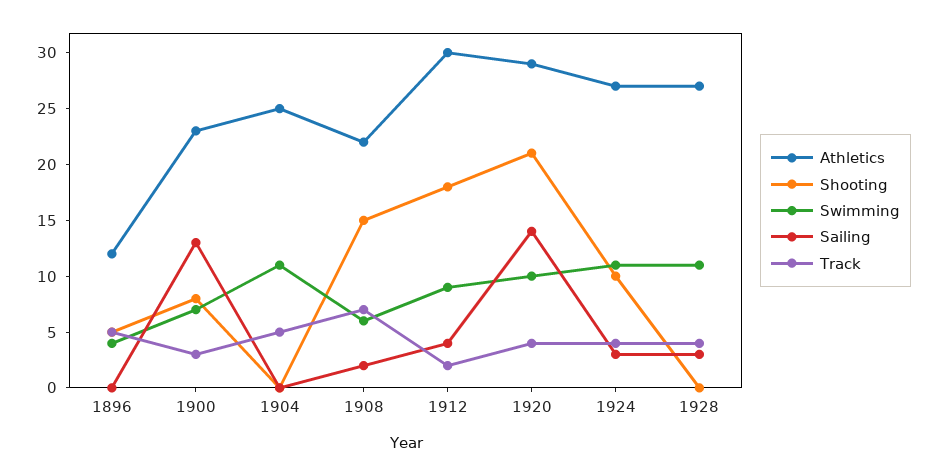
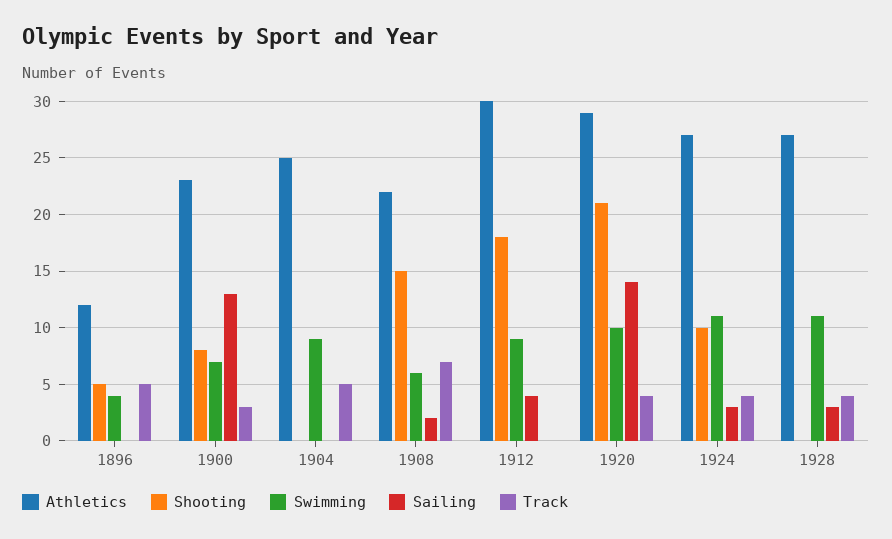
Swimming, 1904: 11 -> 9
Track, 1912: 2 -> 0

